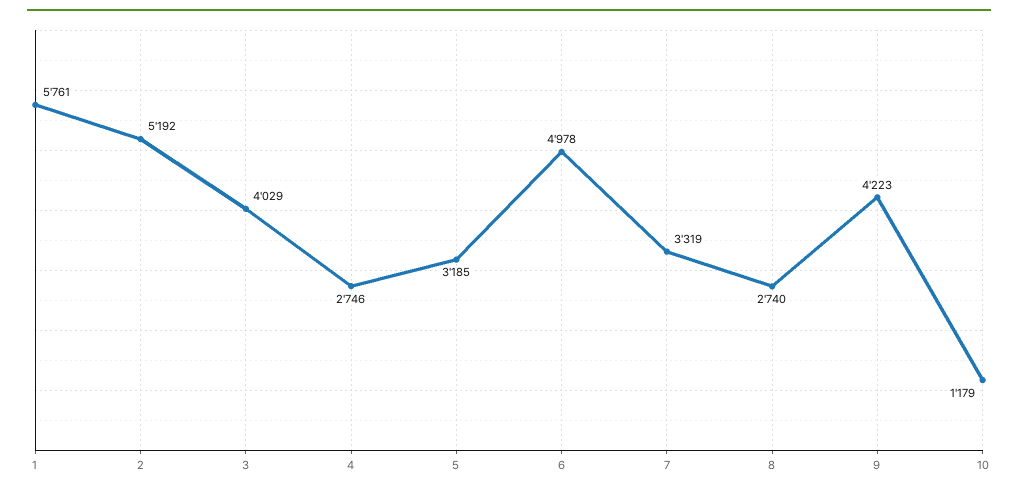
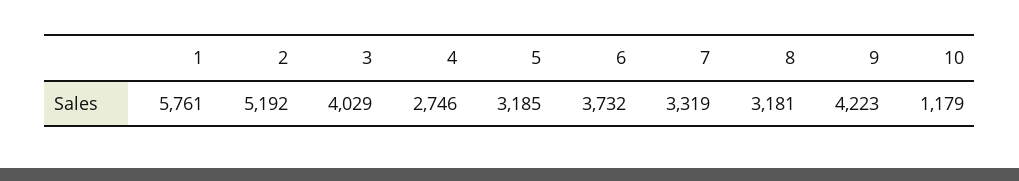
6: 4978 -> 3732
8: 2740 -> 3181

